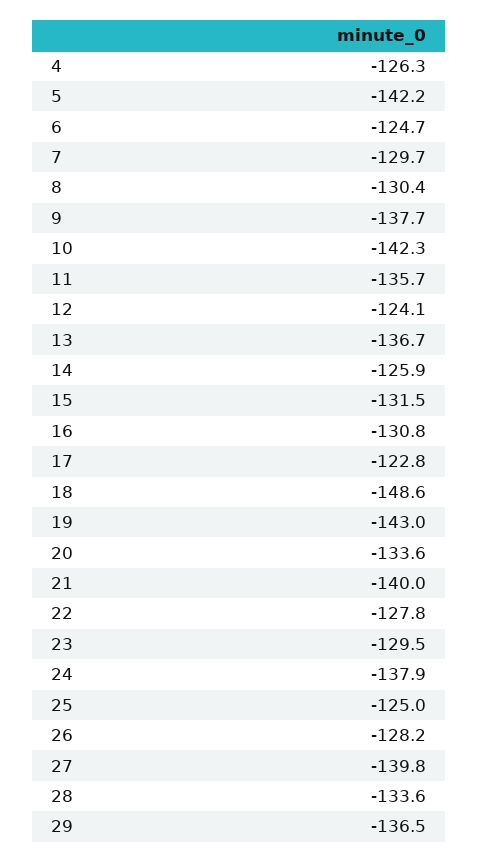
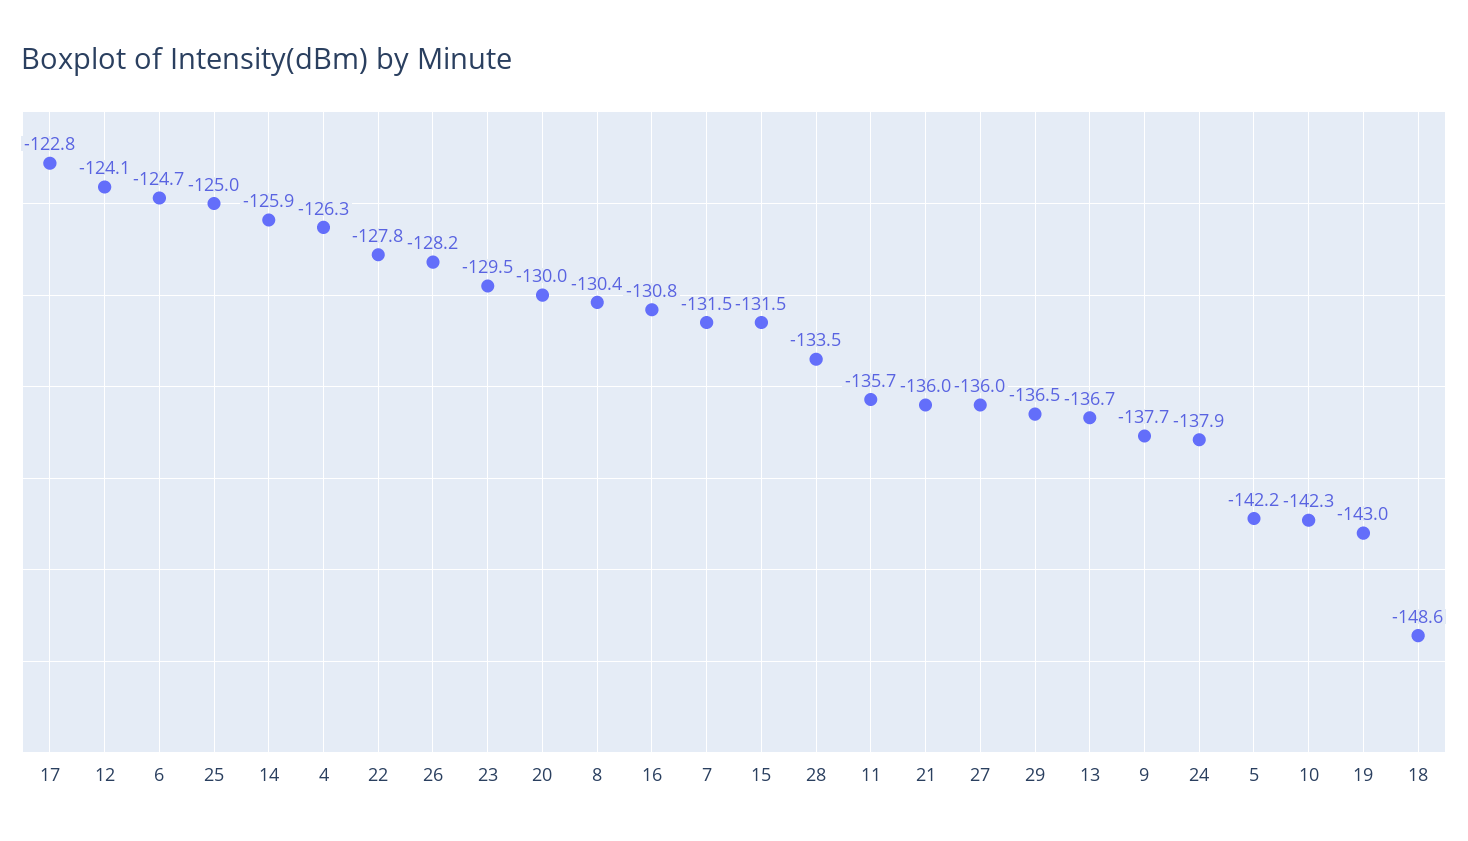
7: -129.7 -> -131.5
20: -133.6 -> -130
21: -140 -> -136
27: -139.8 -> -136
28: -133.6 -> -133.5

